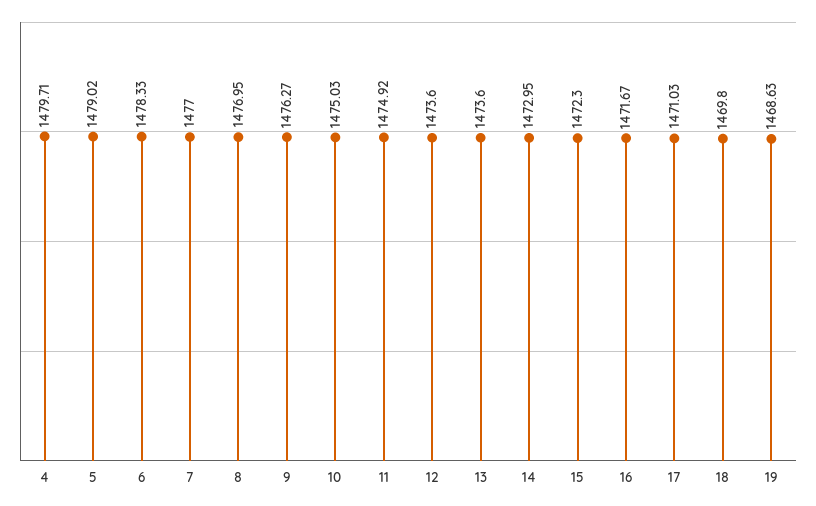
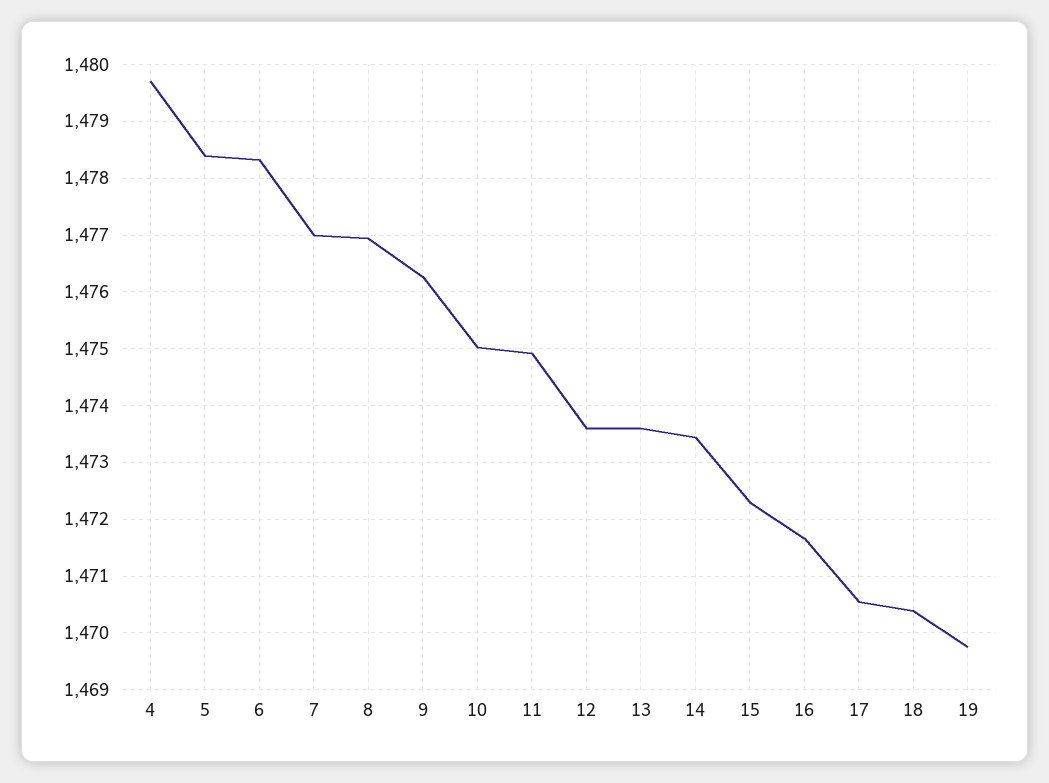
5: 1479.02 -> 1478.4
14: 1472.95 -> 1473.4
17: 1471.03 -> 1470.6
18: 1469.8 -> 1470.4
19: 1468.63 -> 1469.8

